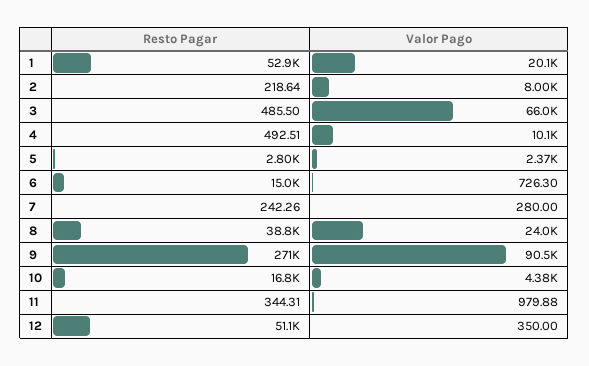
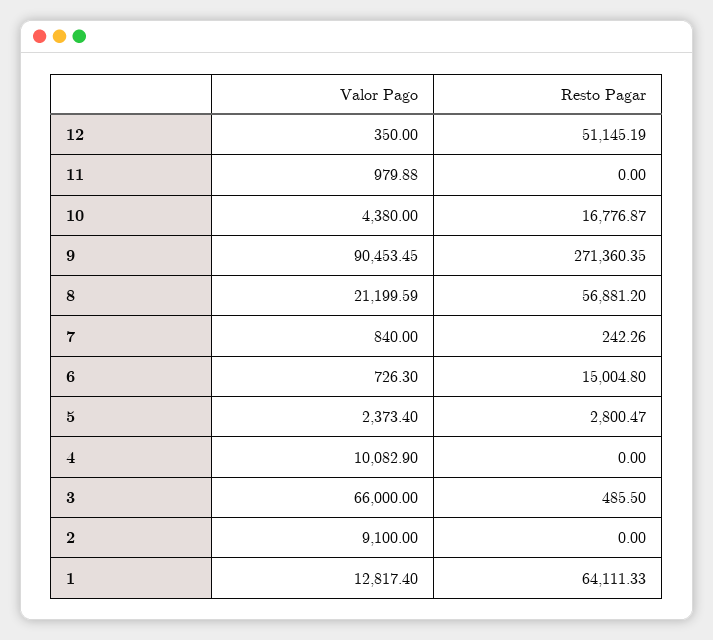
Resto Pagar, 1: 52900 -> 64111.33
Valor Pago, 1: 20100 -> 12817.4
Resto Pagar, 2: 218.64 -> 0
Valor Pago, 2: 8000 -> 9100
Resto Pagar, 4: 492.51 -> 0
Valor Pago, 7: 280 -> 840
Resto Pagar, 8: 38800 -> 56881.2
Valor Pago, 8: 24000 -> 21199.59
Resto Pagar, 11: 344.31 -> 0

